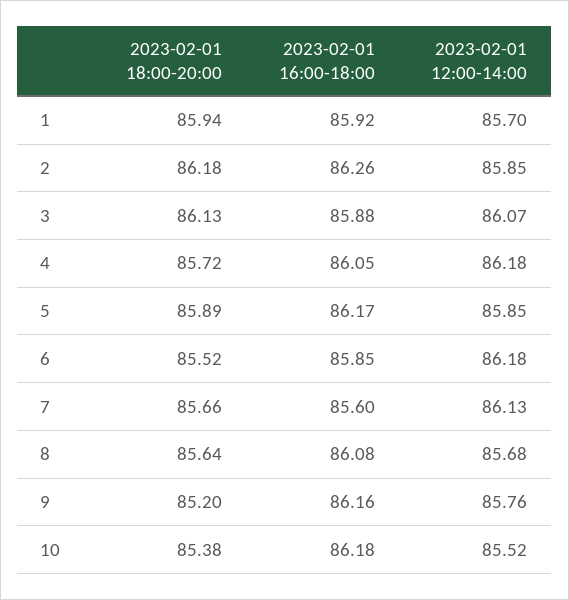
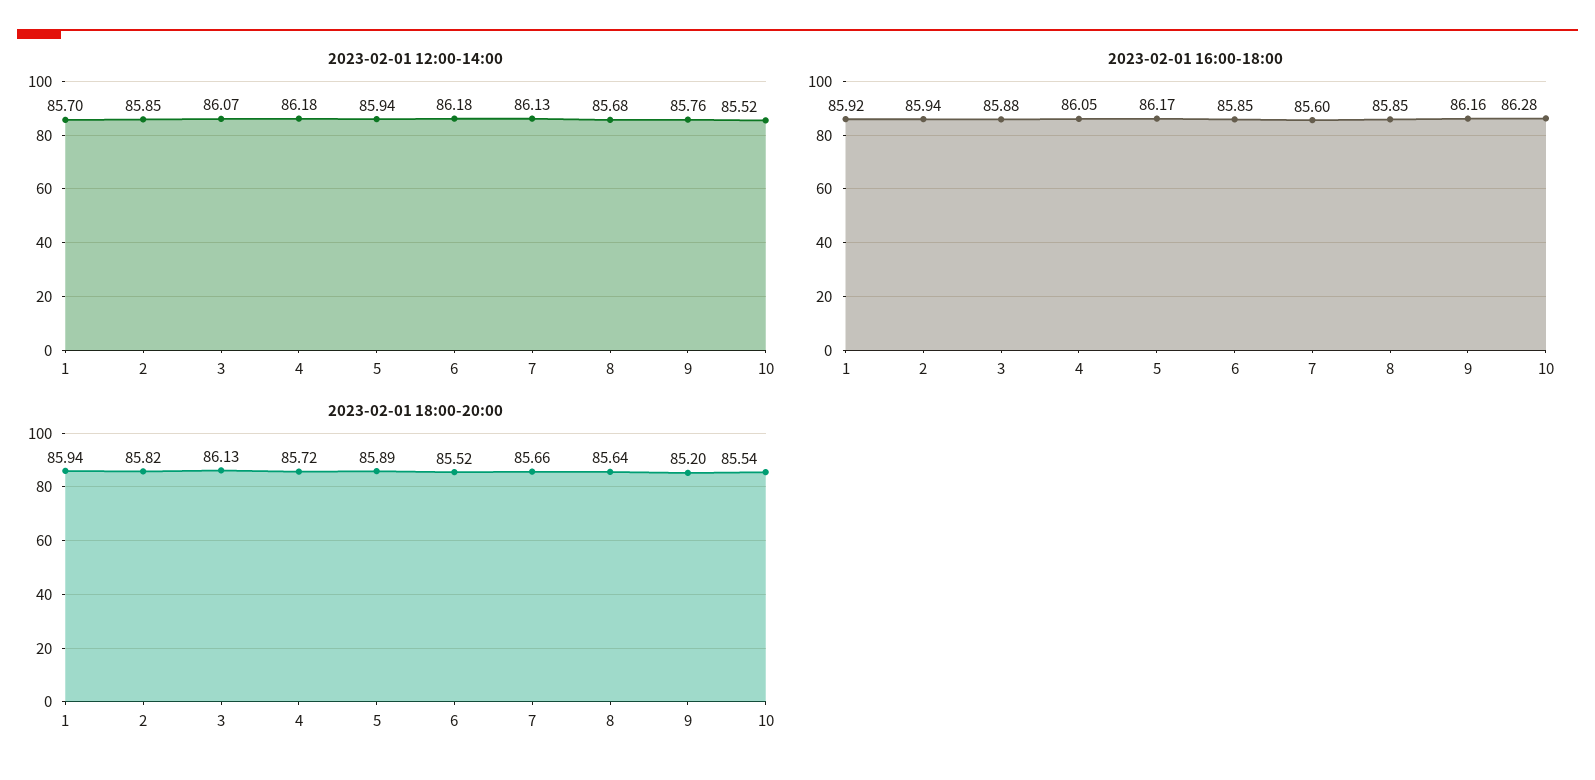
2023-02-01 18:00-20:00, 2: 86.18 -> 85.82
2023-02-01 16:00-18:00, 2: 86.26 -> 85.94
2023-02-01 12:00-14:00, 5: 85.85 -> 85.94
2023-02-01 16:00-18:00, 8: 86.08 -> 85.85
2023-02-01 18:00-20:00, 10: 85.38 -> 85.54
2023-02-01 16:00-18:00, 10: 86.18 -> 86.28

